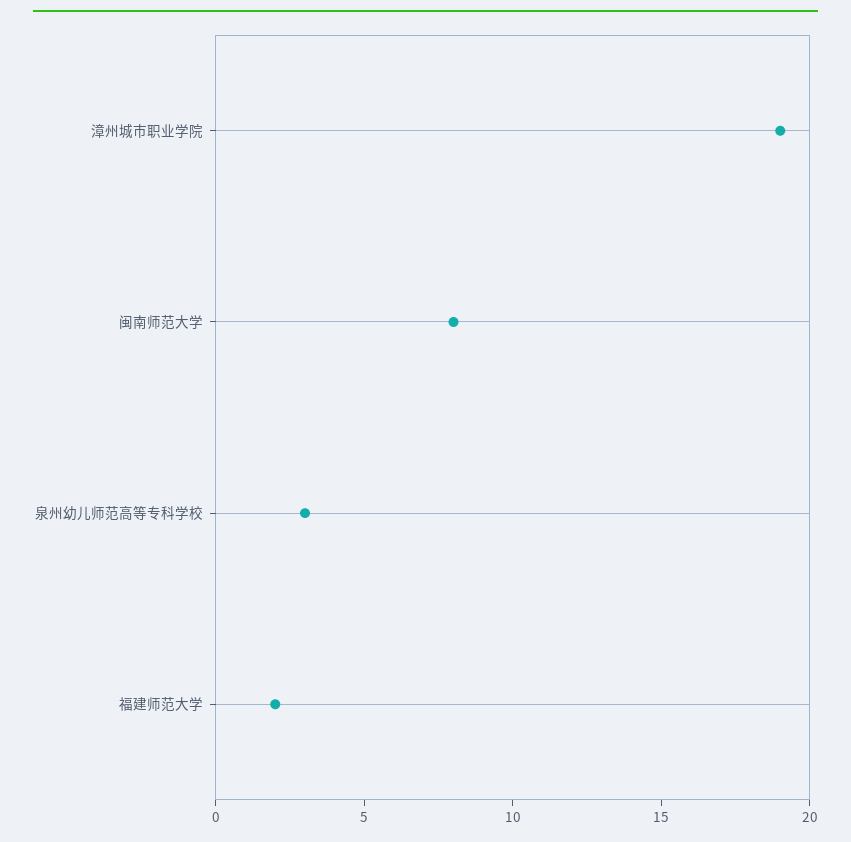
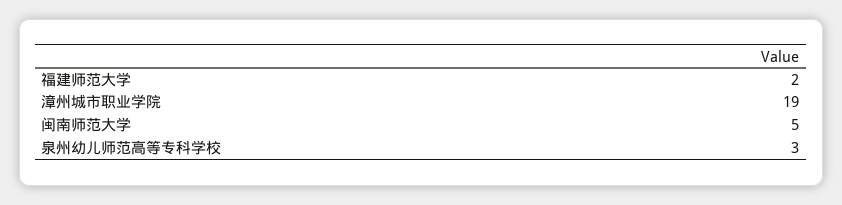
闽南师范大学: 8 -> 5

